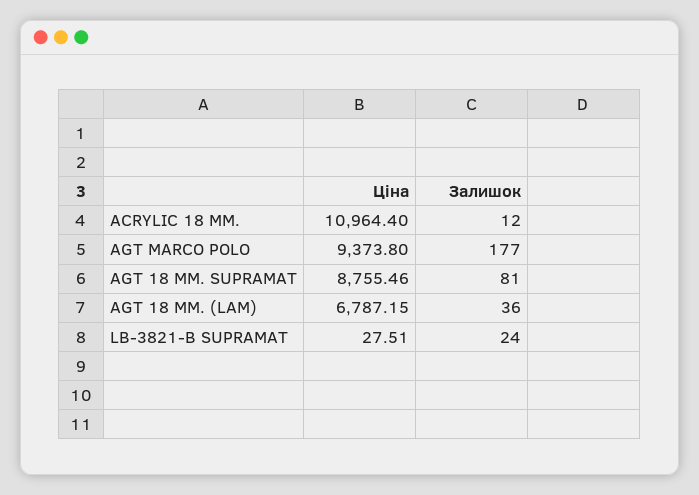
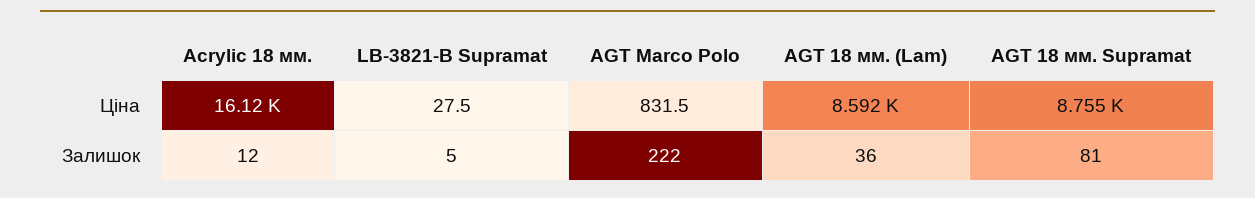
Ціна, ACRYLIC 18 ММ.: 10964.4 -> 16120
Ціна, AGT MARCO POLO: 9373.8 -> 831.5
Залишок, AGT MARCO POLO: 177 -> 222
Ціна, AGT 18 ММ. (LAM): 6787.15 -> 8592
Залишок, LB-3821-В SUPRAMAT: 24 -> 5

